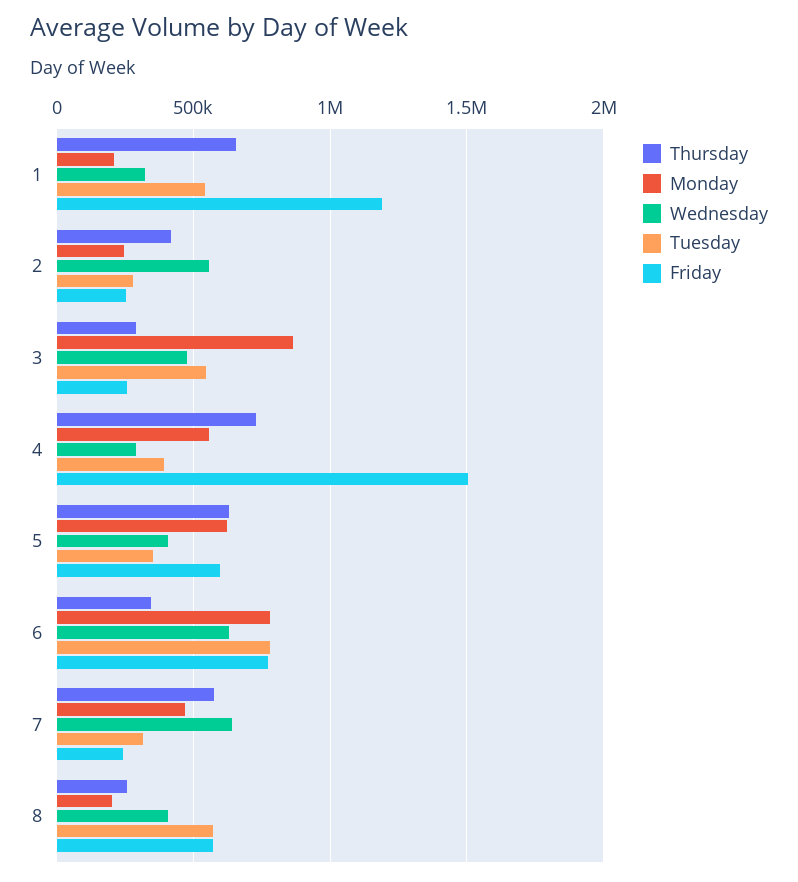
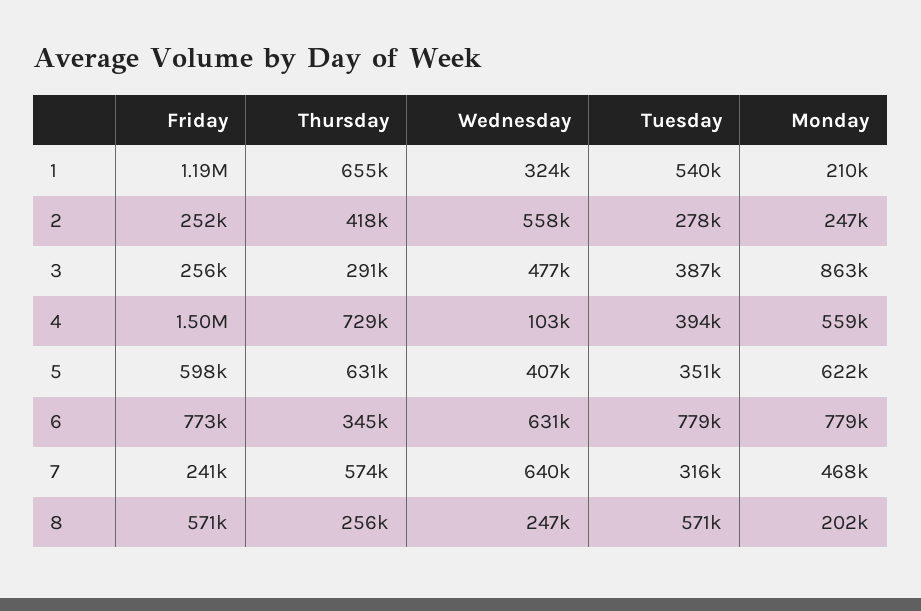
Tuesday, 3: 550000 -> 387000
Wednesday, 4: 300000 -> 103000
Wednesday, 8: 400000 -> 247000

